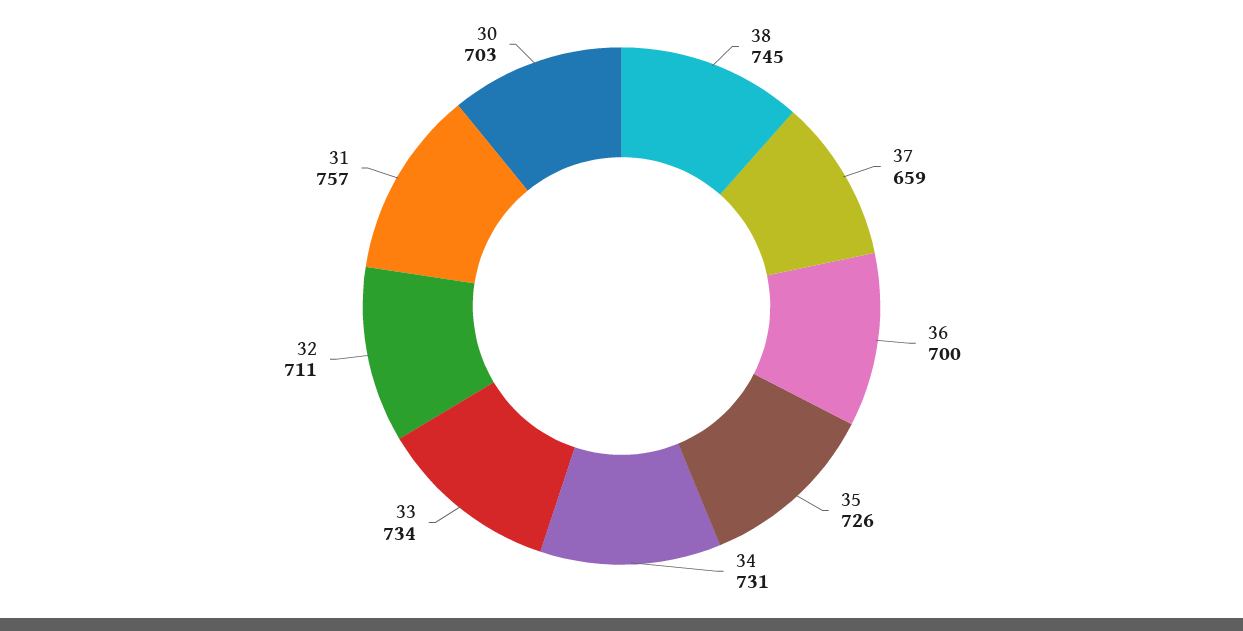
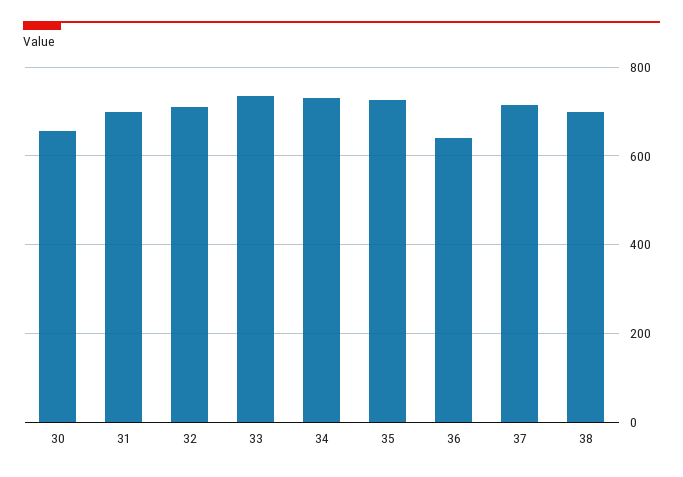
38: 745 -> 700
37: 659 -> 720
36: 700 -> 640
31: 757 -> 700
30: 703 -> 660

